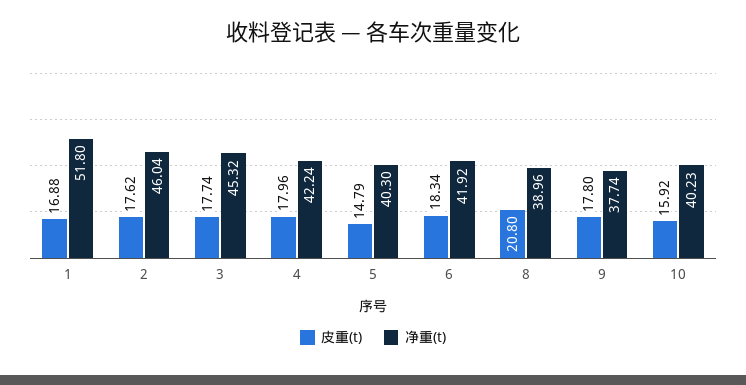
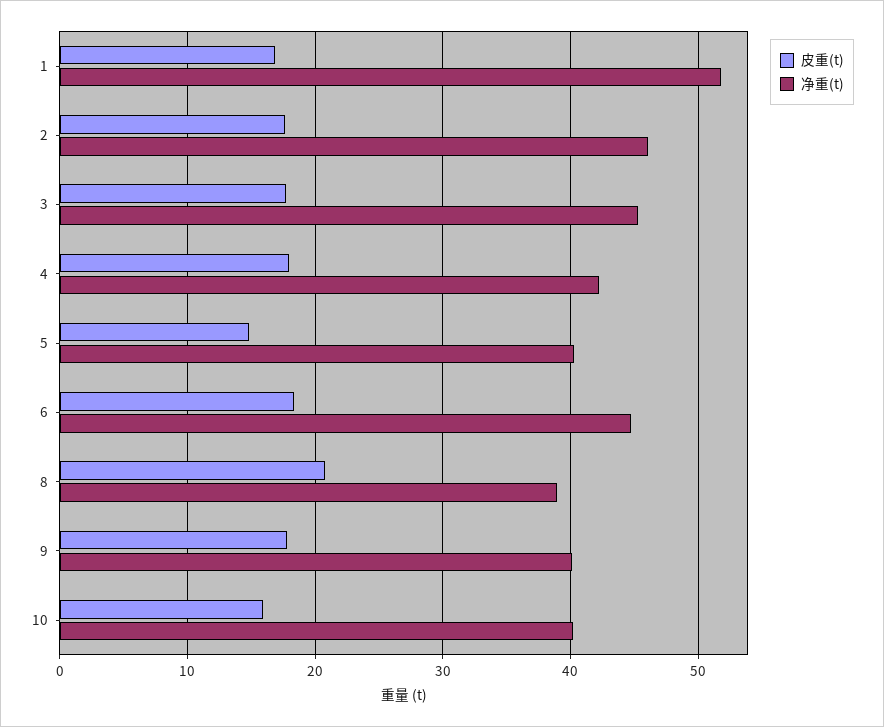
净重(t), 6: 41.92 -> 45
净重(t), 9: 37.74 -> 40

